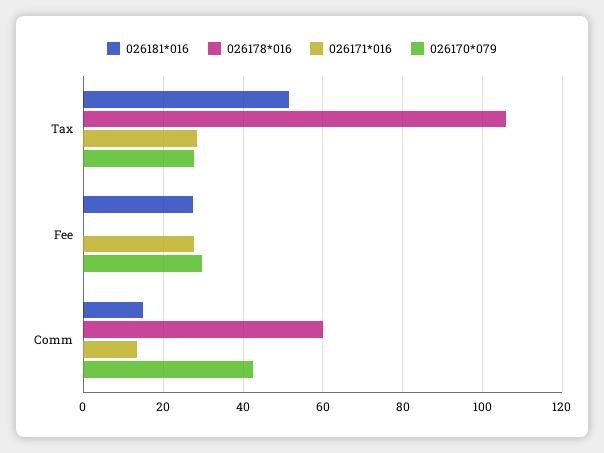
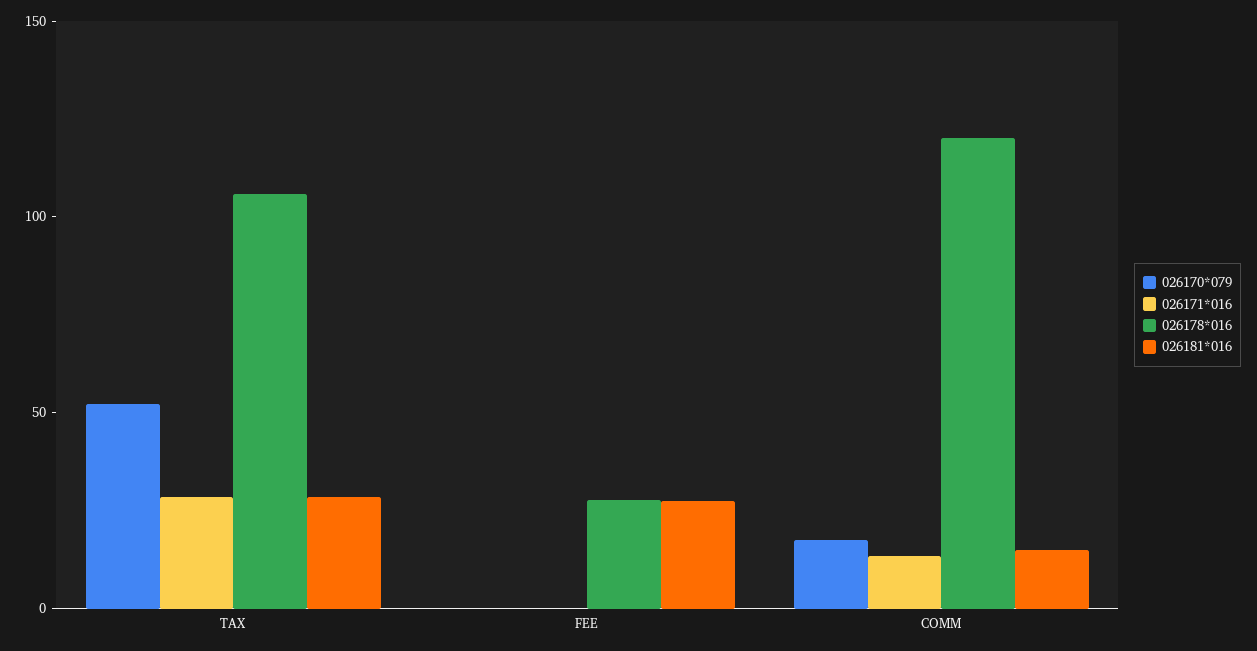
026181*016, Tax: 52 -> 30
026170*079, Tax: 28 -> 50
026178*016, Fee: 0 -> 30
026171*016, Fee: 28 -> 0
026170*079, Fee: 30 -> 0
026178*016, Comm: 60 -> 120
026170*079, Comm: 42 -> 20

